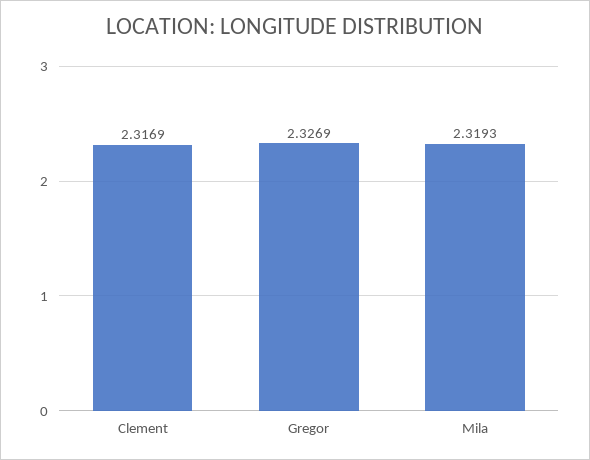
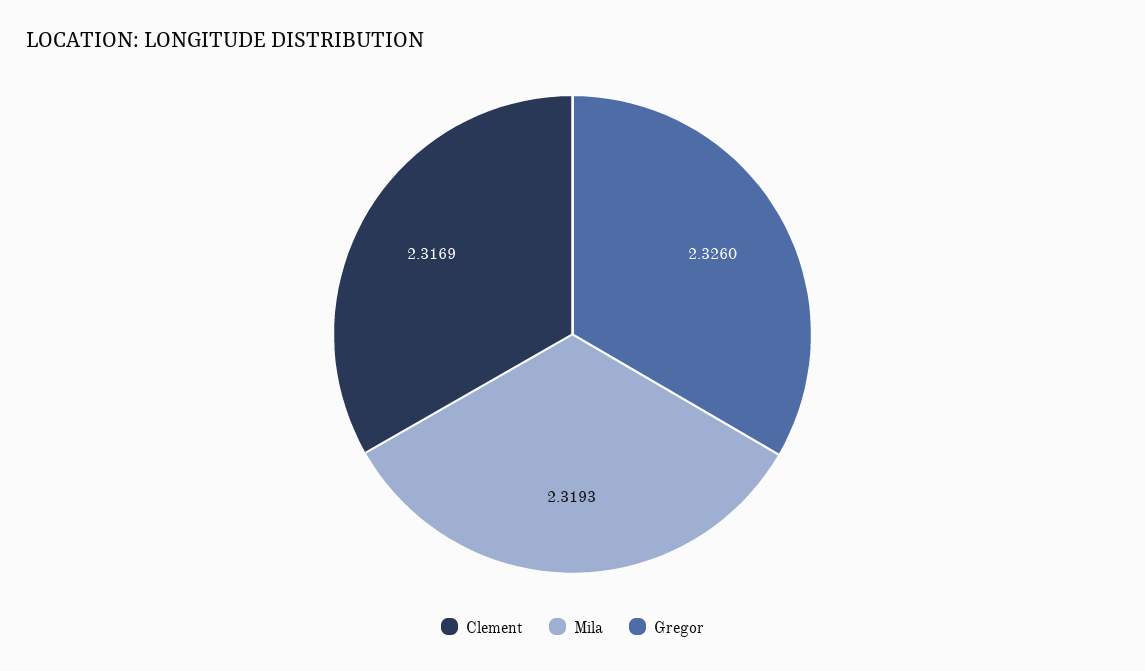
Gregor: 2.3269 -> 2.326

